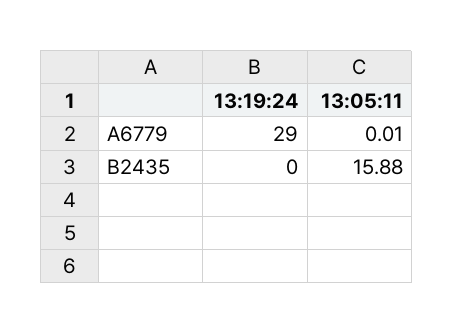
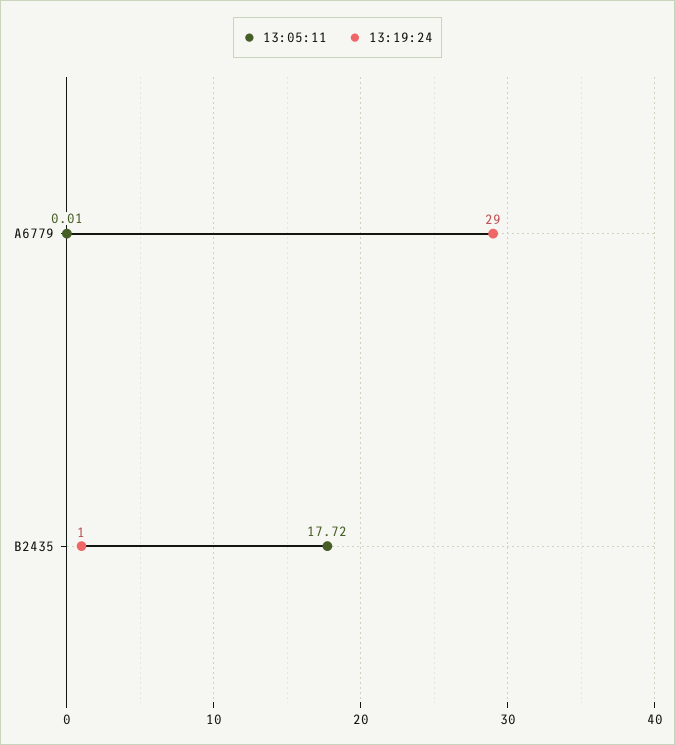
13:19:24, B2435: 0 -> 1
13:05:11, B2435: 15.88 -> 17.72

